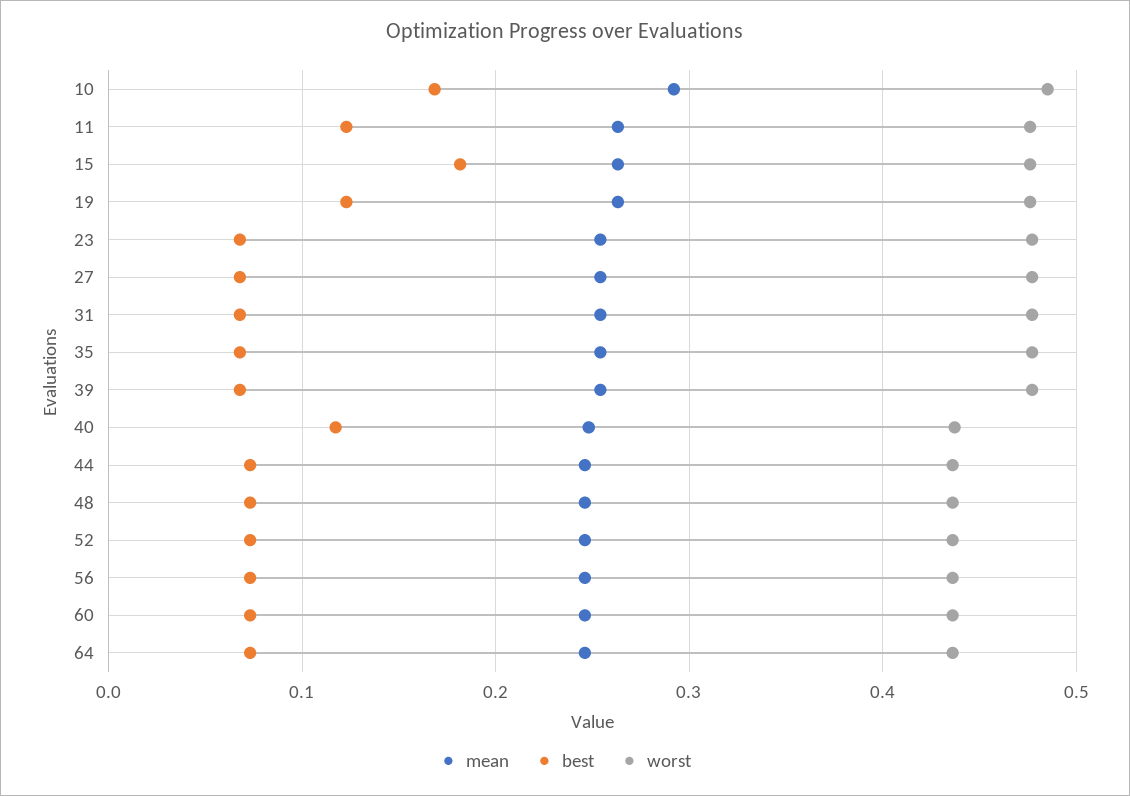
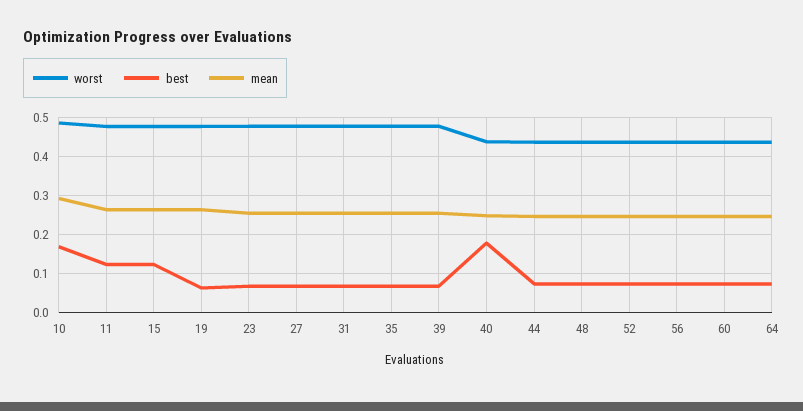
best, 15: 0.18 -> 0.12
best, 19: 0.12 -> 0.06
best, 40: 0.12 -> 0.18

